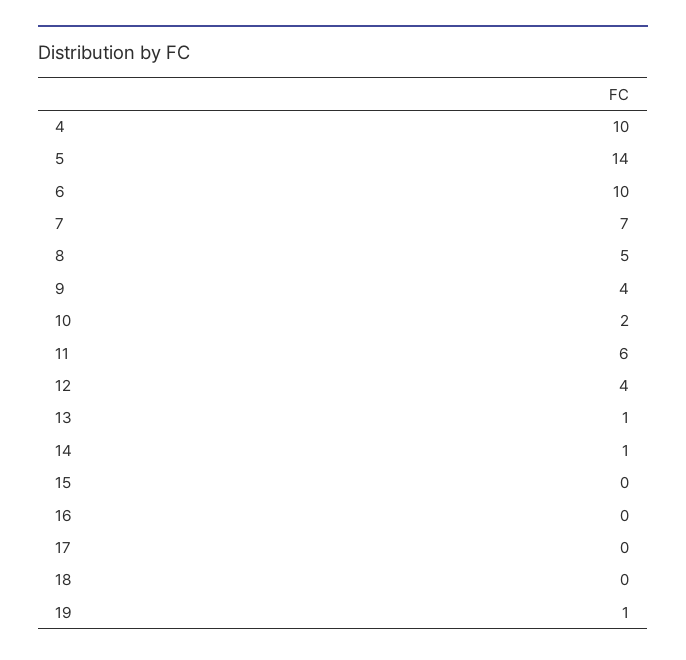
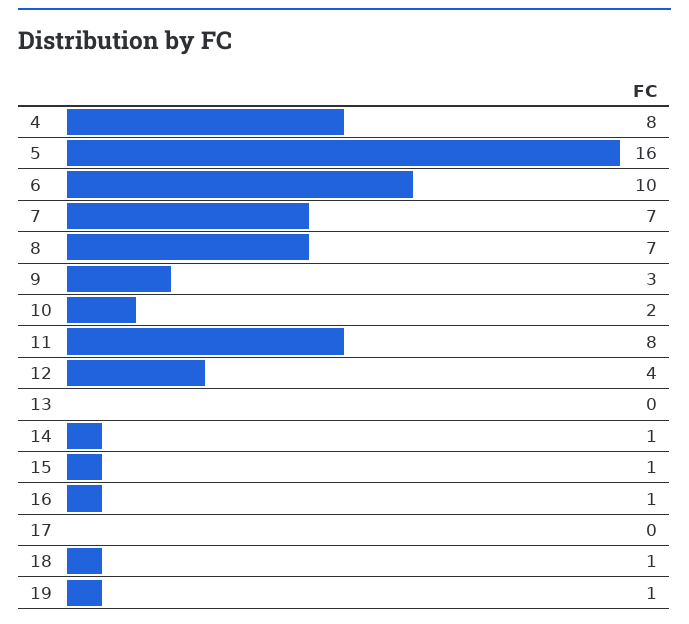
4: 10 -> 8
5: 14 -> 16
8: 5 -> 7
9: 4 -> 3
11: 6 -> 8
13: 1 -> 0
15: 0 -> 1
16: 0 -> 1
18: 0 -> 1

